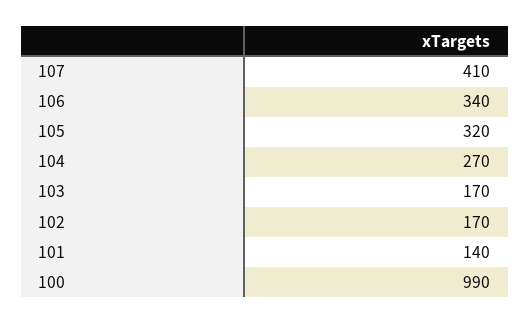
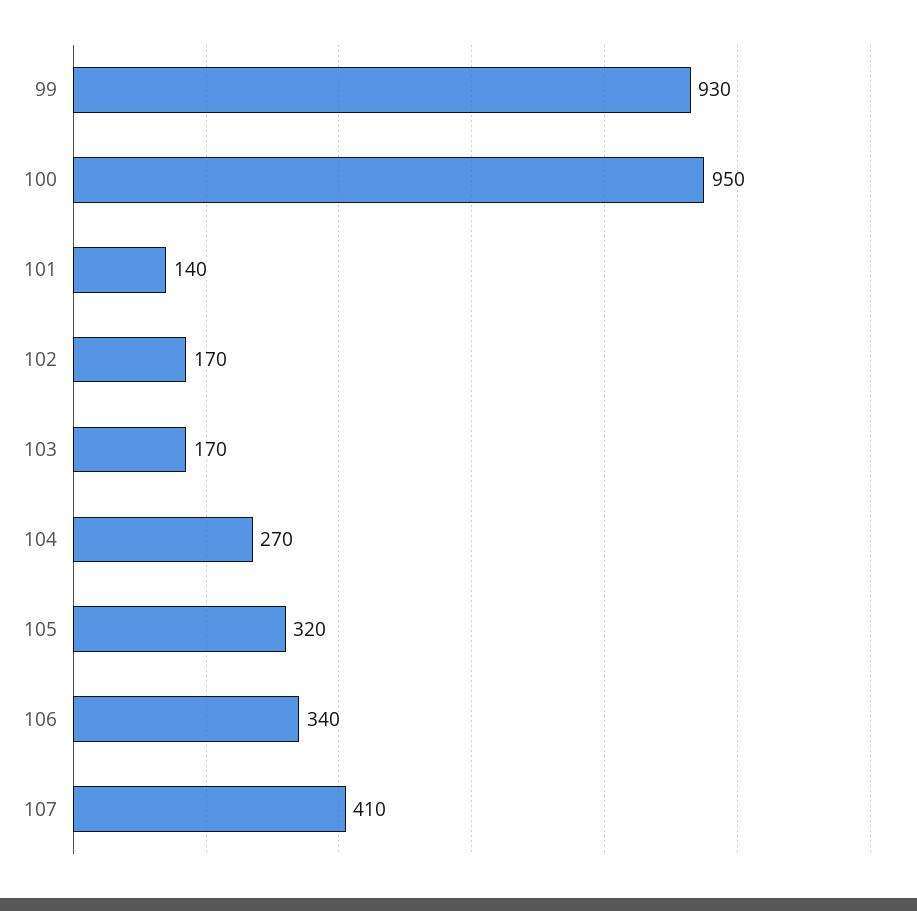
100: 990 -> 950
99: none -> 930

